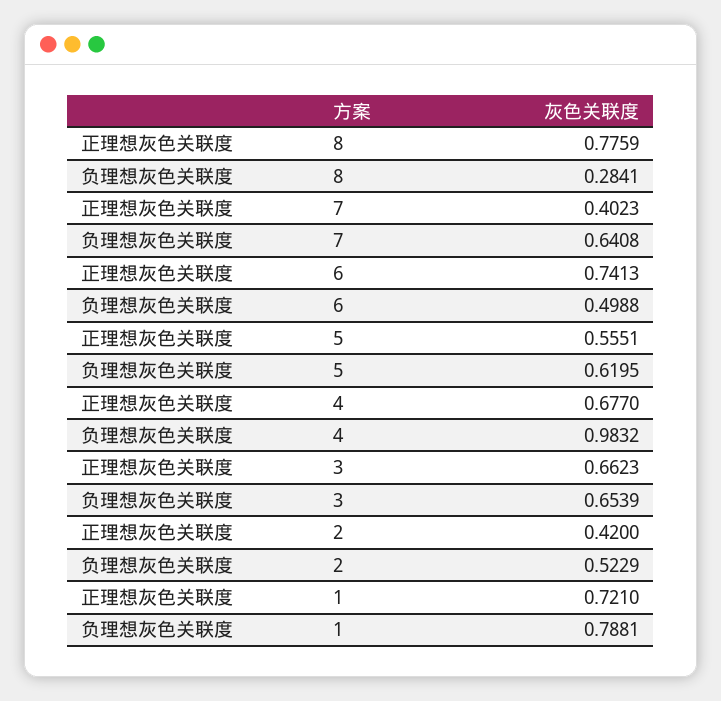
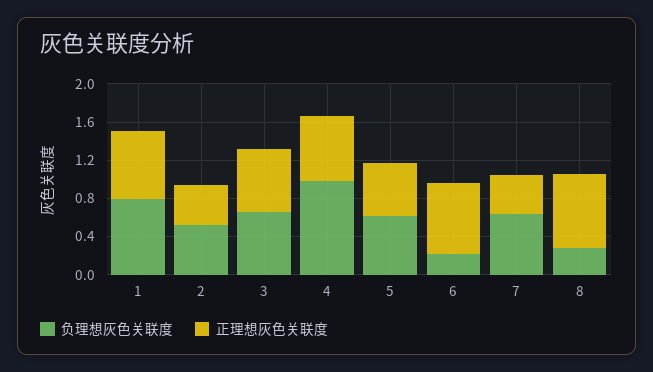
负理想灰色关联度, 6: 0.4988 -> 0.2

